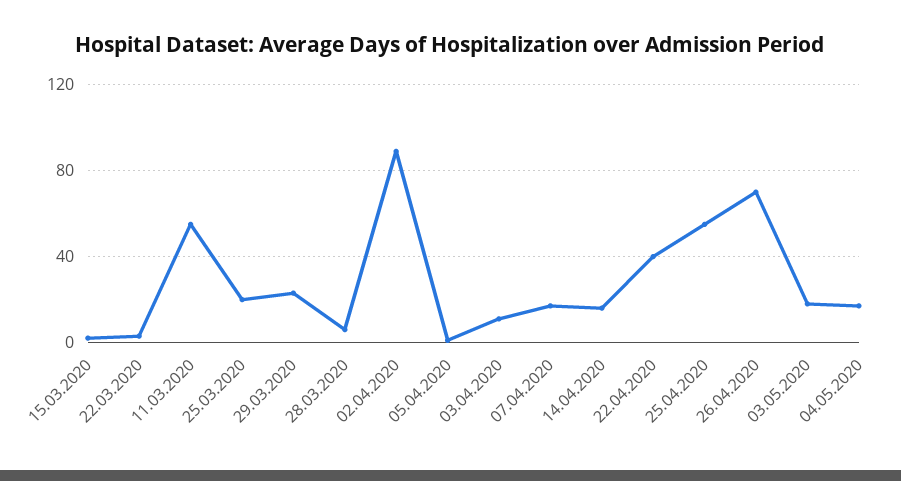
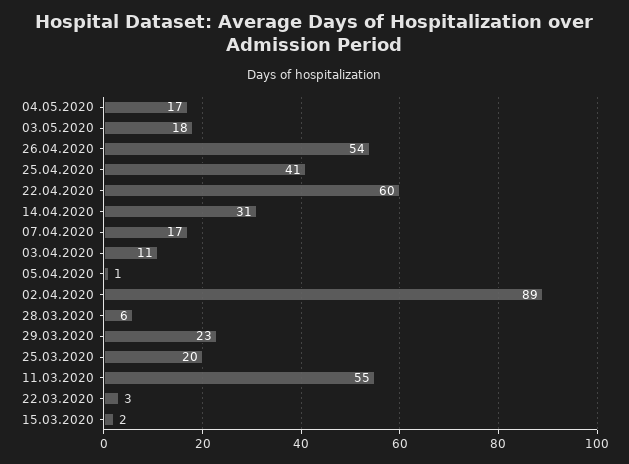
14.04.2020: 15 -> 31
22.04.2020: 40 -> 60
25.04.2020: 55 -> 41
26.04.2020: 70 -> 54

